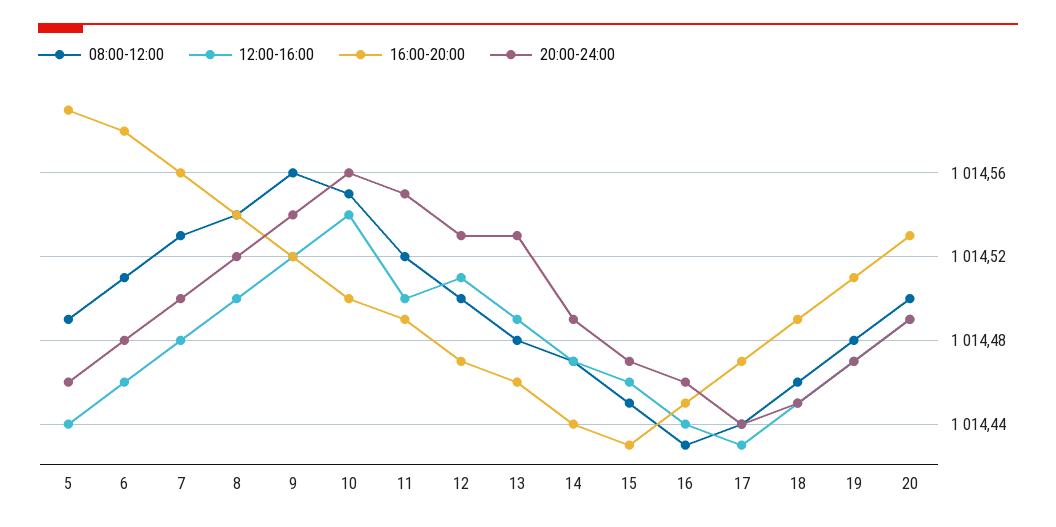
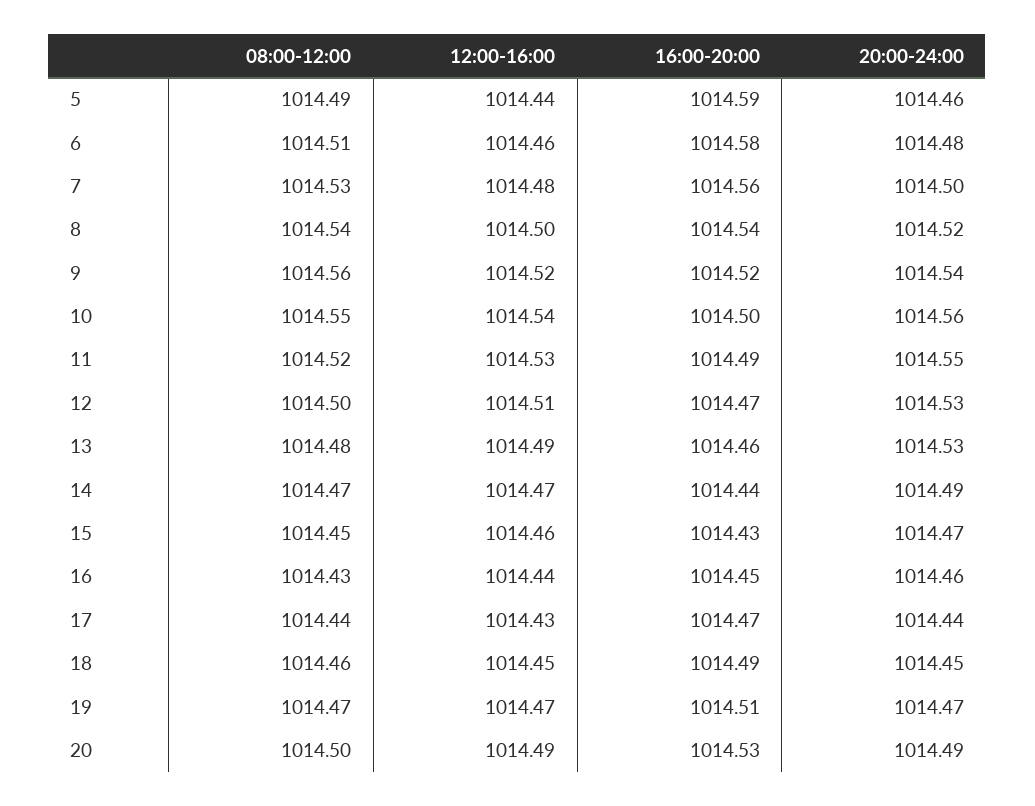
12:00-16:00, 11: 1014.5 -> 1014.53
08:00-12:00, 19: 1014.48 -> 1014.47

